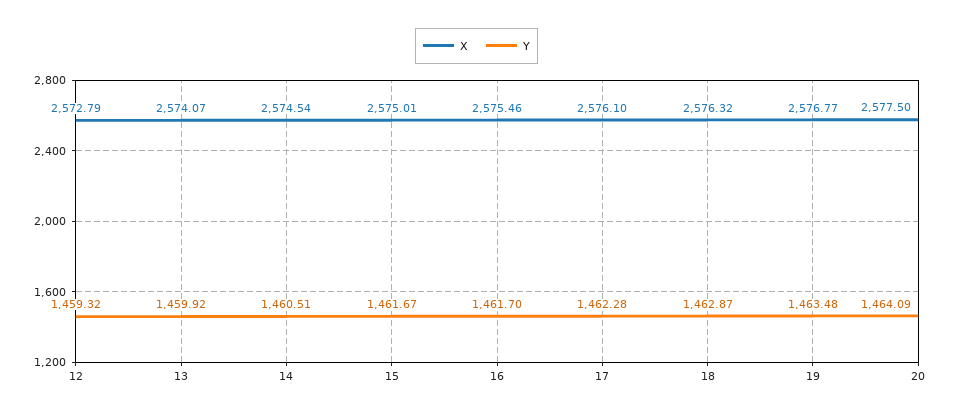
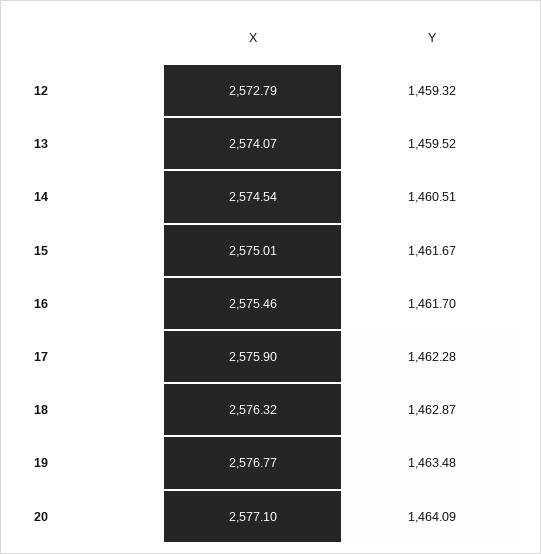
Y, 13: 1459.92 -> 1459.52
X, 17: 2576.1 -> 2575.9
X, 20: 2577.5 -> 2577.1

